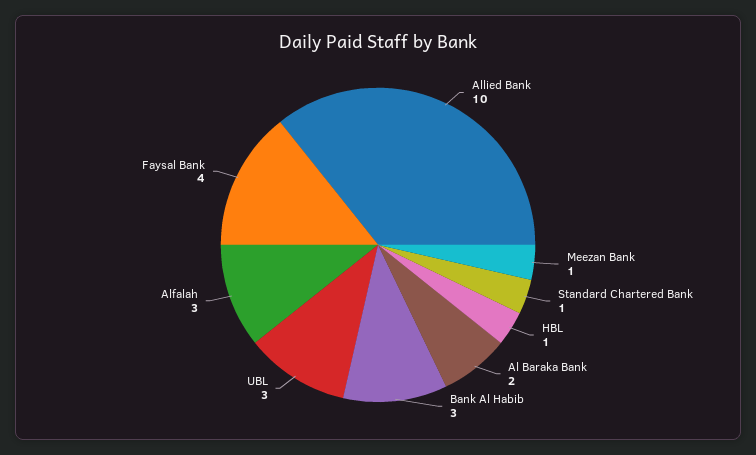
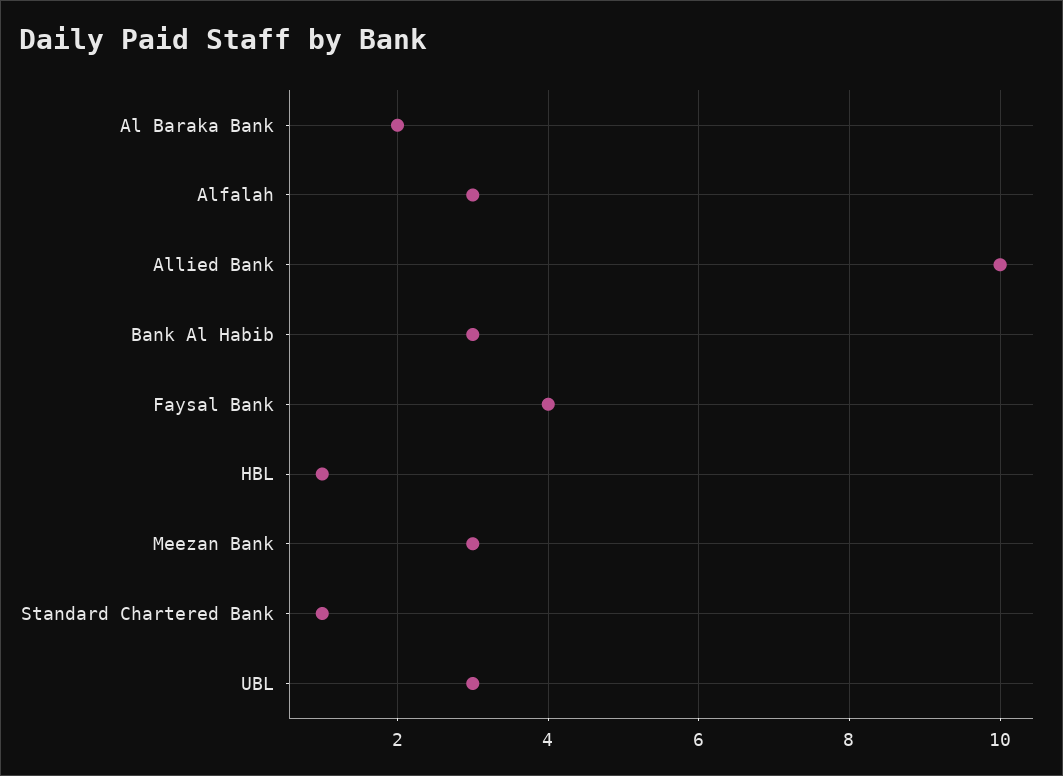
Meezan Bank: 1 -> 3

